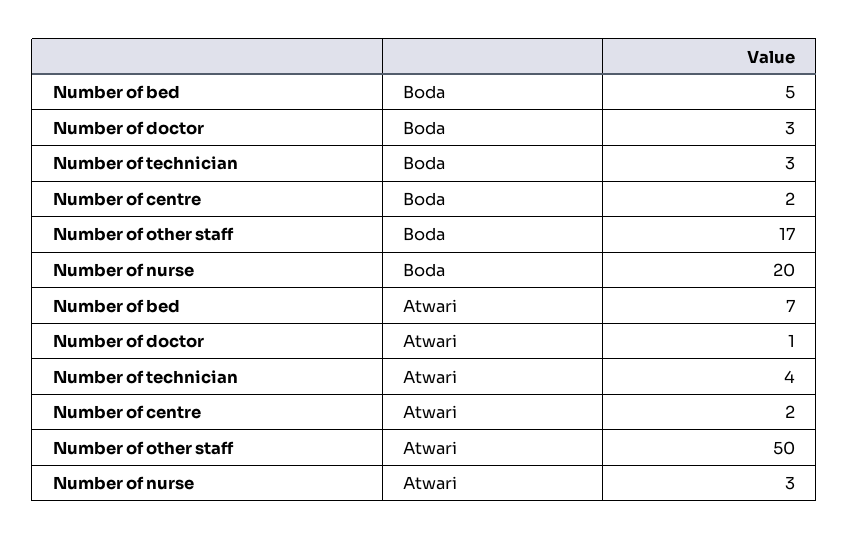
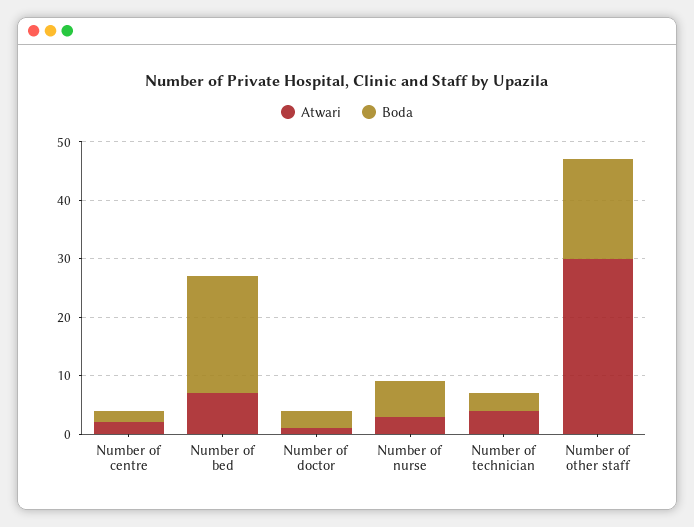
Boda, Number of bed: 5 -> 20
Boda, Number of nurse: 20 -> 5
Atwari, Number of other staff: 50 -> 30

